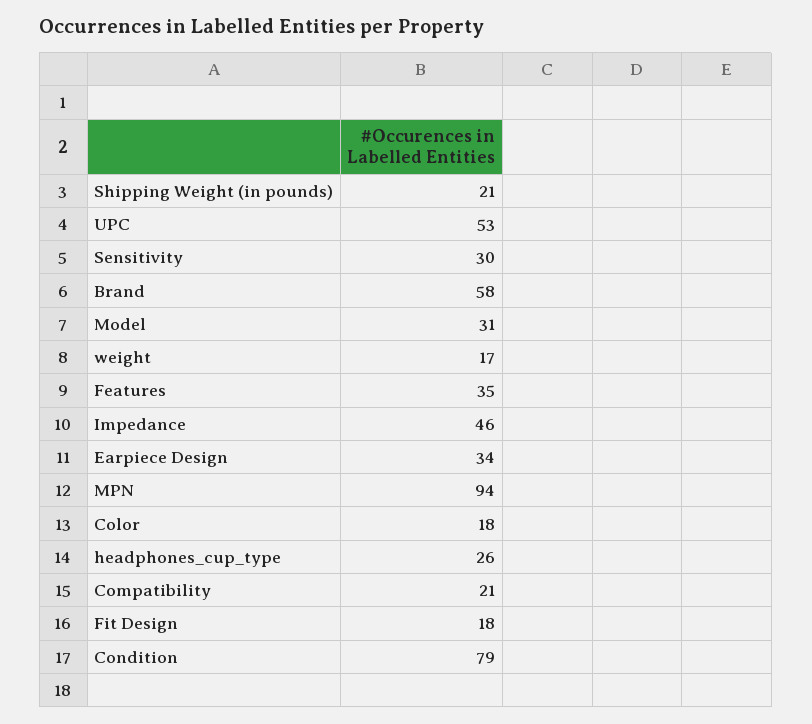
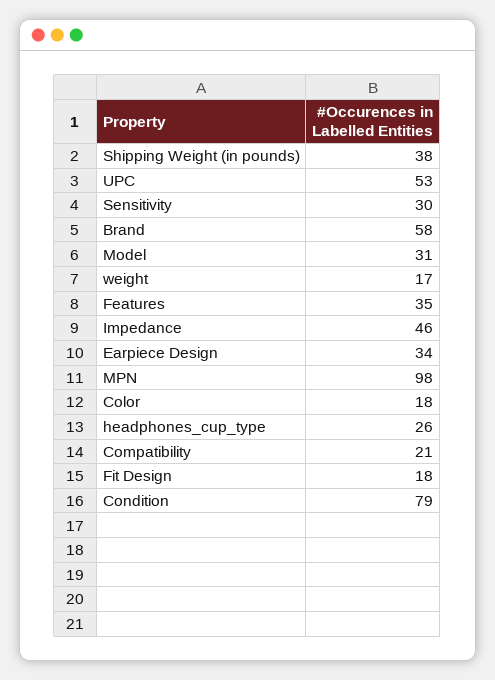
Shipping Weight (in pounds): 21 -> 38
MPN: 94 -> 98

